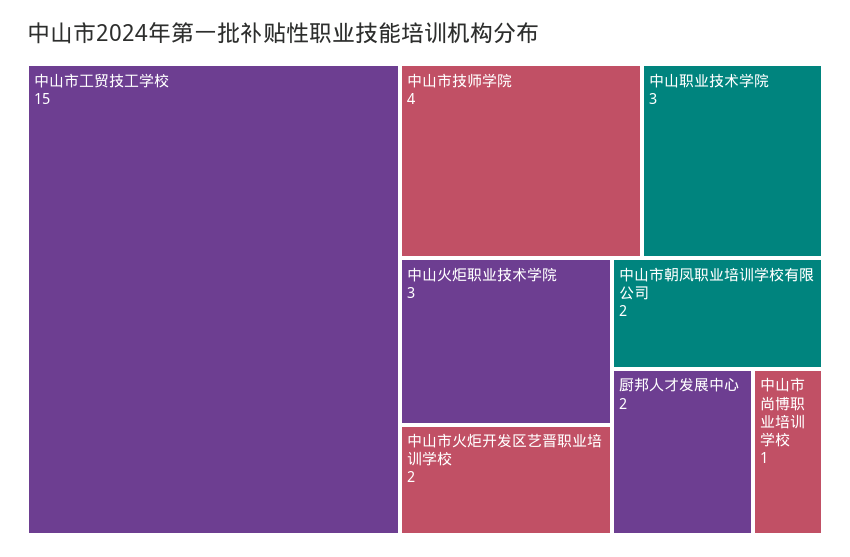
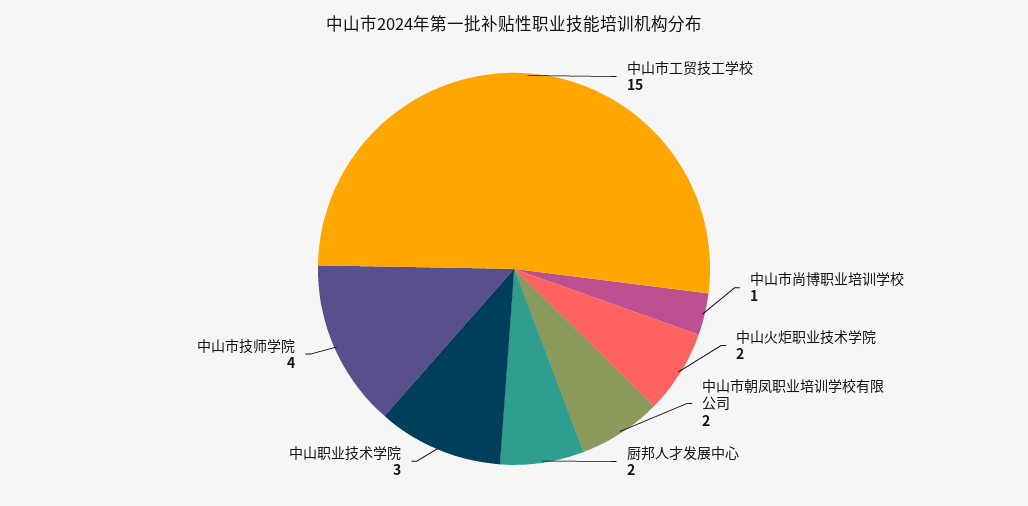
中山火炬职业技术学院: 3 -> 2
中山市火炬开发区艺晋职业培训学校: 2 -> none

